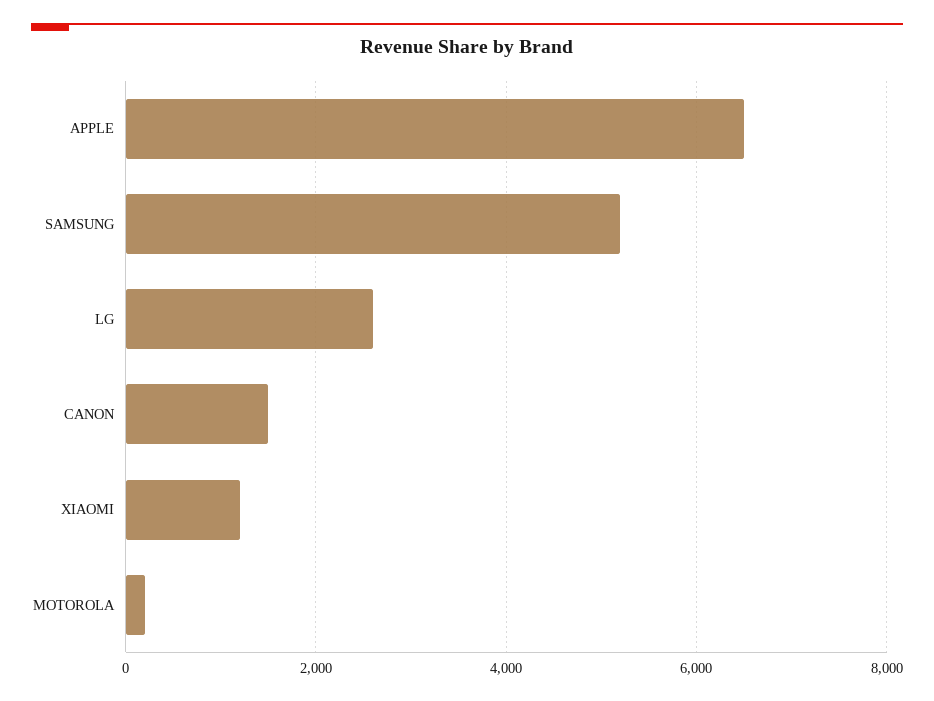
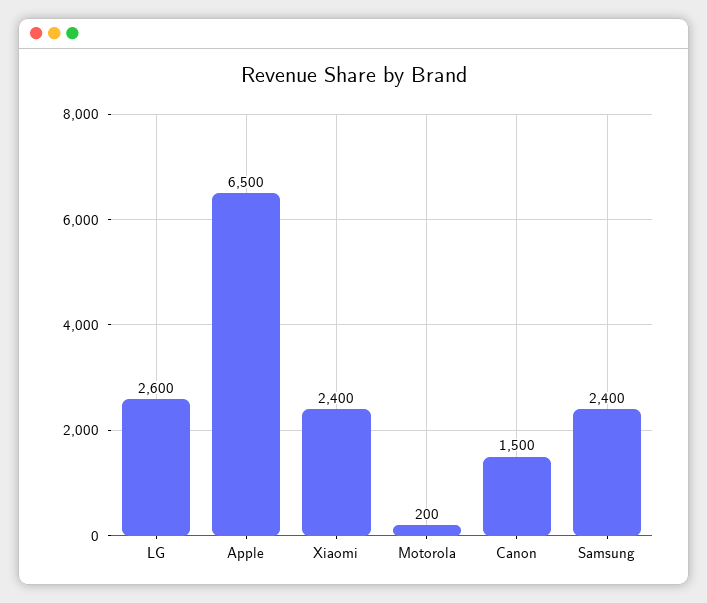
SAMSUNG: 5200 -> 2400
XIAOMI: 1200 -> 2400

